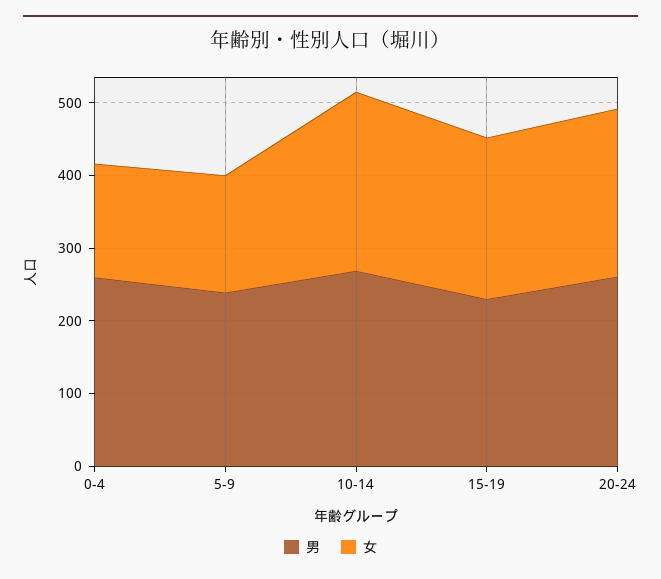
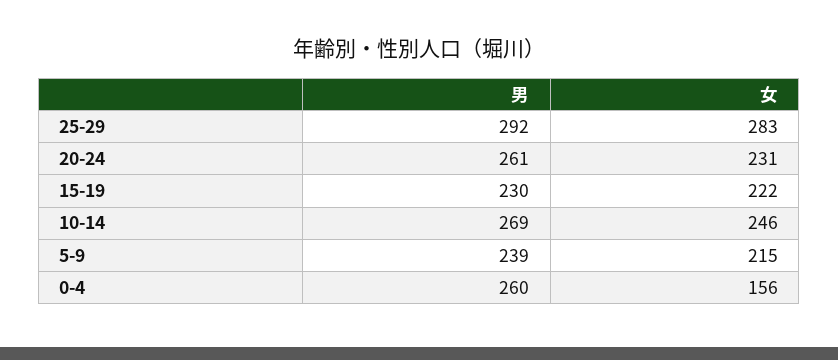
女, 5-9: 160 -> 215
男, 25-29: none -> 292
女, 25-29: none -> 283

